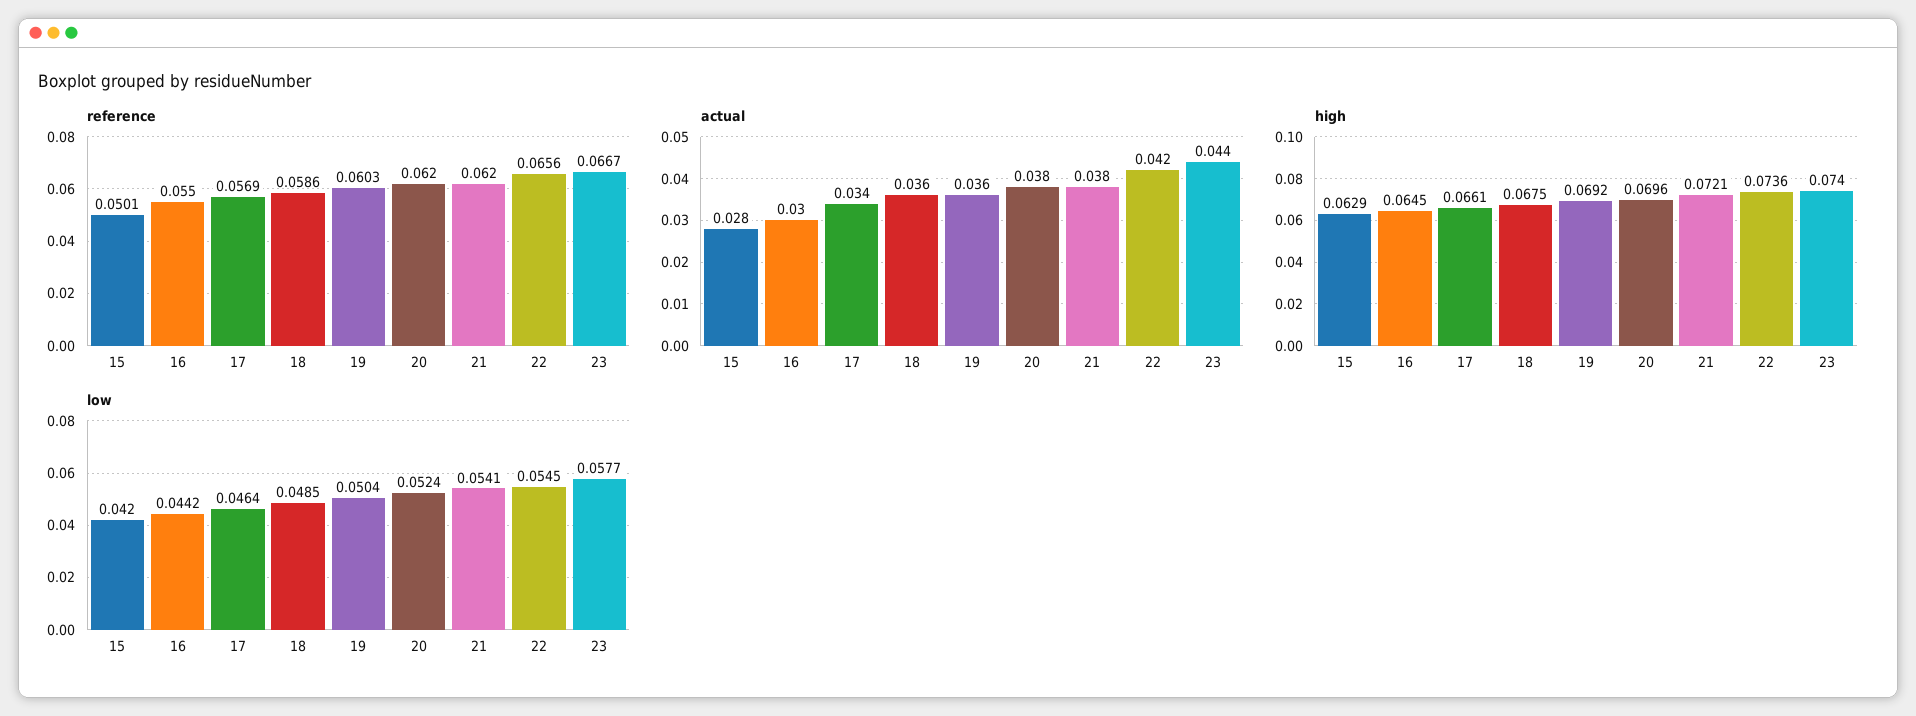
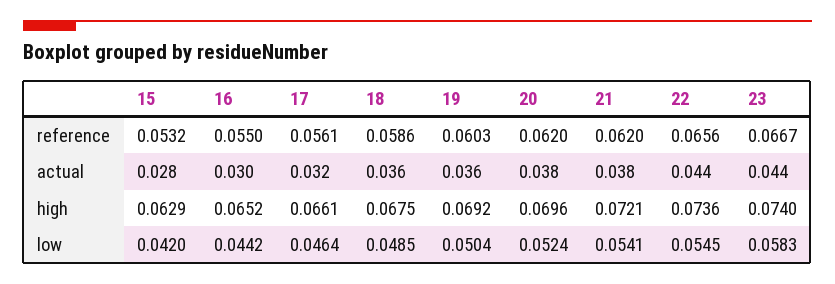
reference, 15: 0.0501 -> 0.0532
reference, 17: 0.0569 -> 0.0561
actual, 17: 0.034 -> 0.032
actual, 22: 0.042 -> 0.044
high, 16: 0.0645 -> 0.0652
low, 23: 0.0577 -> 0.0583

